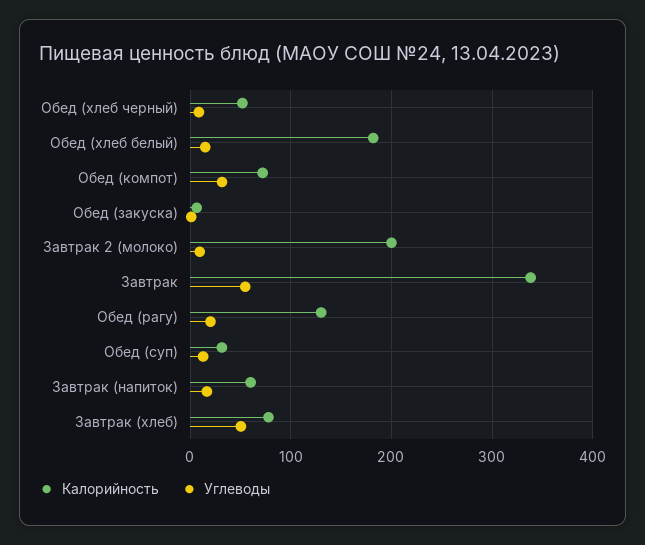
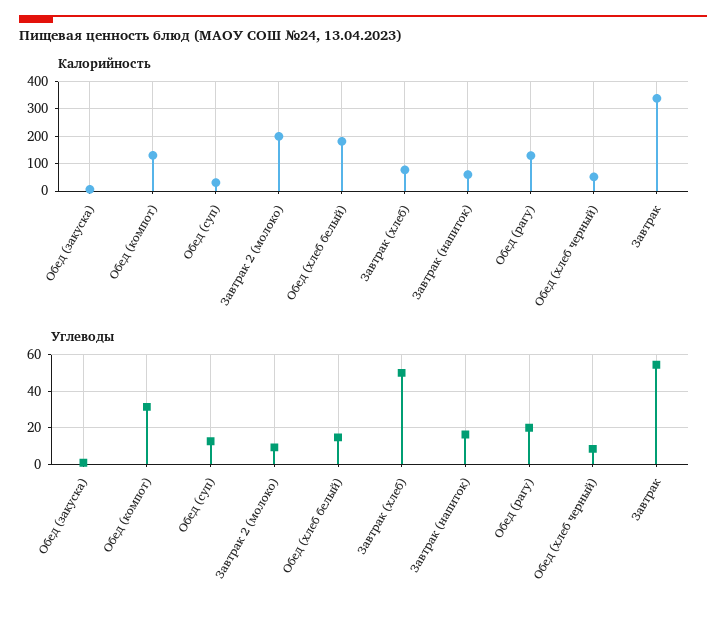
Калорийность, Обед (компот): 70 -> 125

